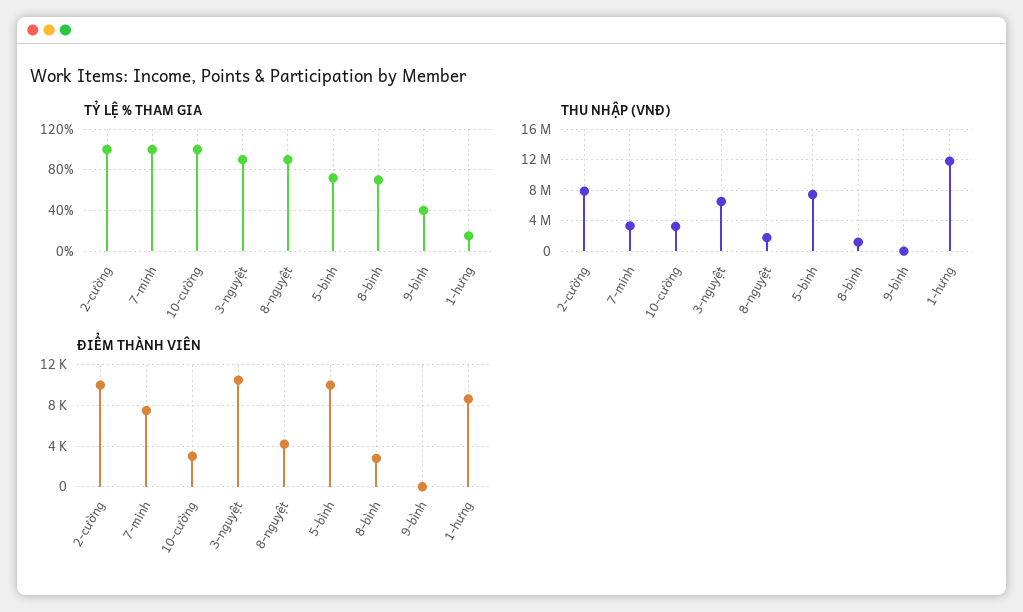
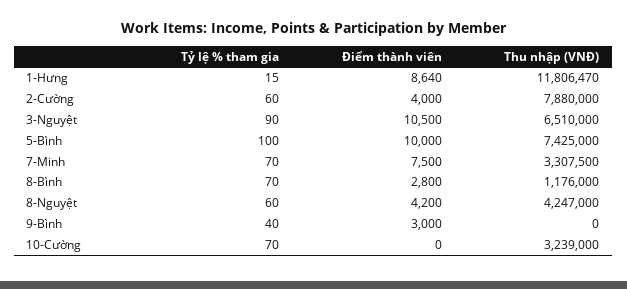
TỶ LỆ % THAM GIA, 2-cường: 100 -> 60
TỶ LỆ % THAM GIA, 7-minh: 100 -> 70
TỶ LỆ % THAM GIA, 10-cường: 100 -> 70
TỶ LỆ % THAM GIA, 8-nguyệt: 90 -> 60
TỶ LỆ % THAM GIA, 5-bình: 70 -> 100
THU NHẬP (VNĐ), 8-nguyệt: 2000000 -> 4247000
ĐIỂM THÀNH VIÊN, 2-cường: 10000 -> 4000
ĐIỂM THÀNH VIÊN, 10-cường: 3000 -> 0
ĐIỂM THÀNH VIÊN, 9-bình: 0 -> 3000

